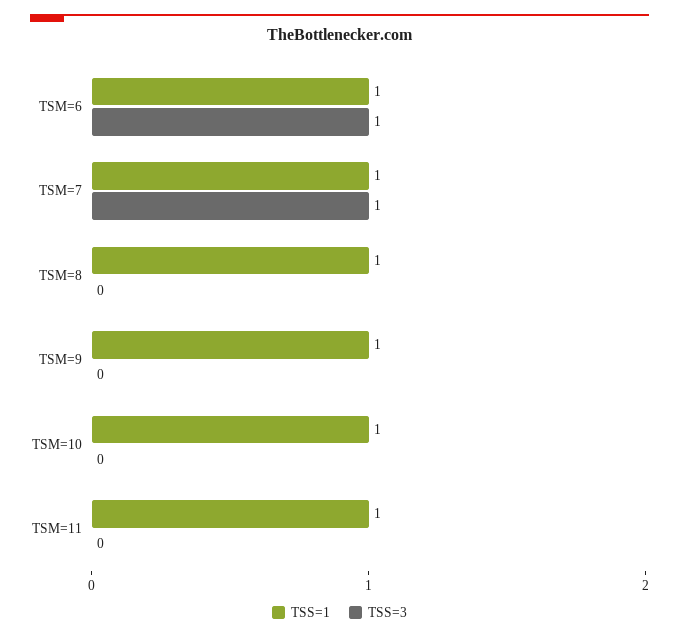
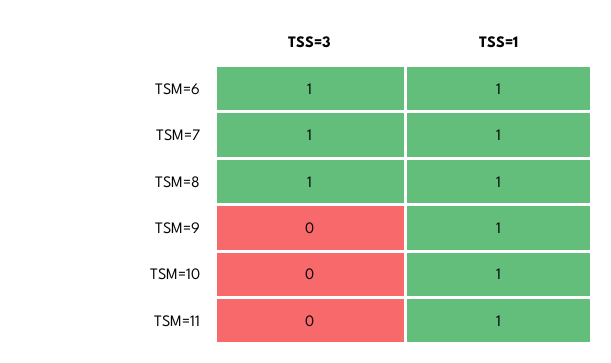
TSS=3, TSM=8: 0 -> 1

